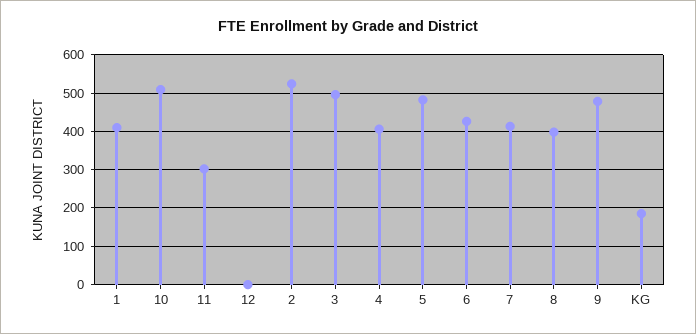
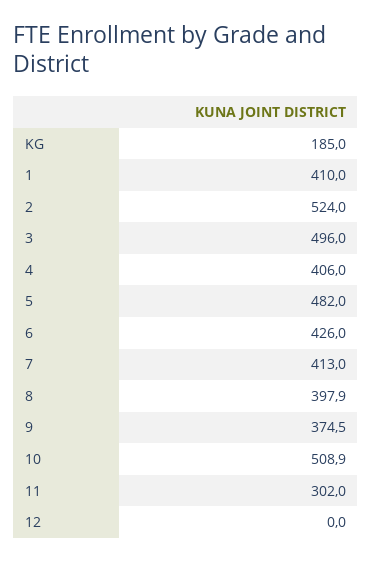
9: 480 -> 374.5

